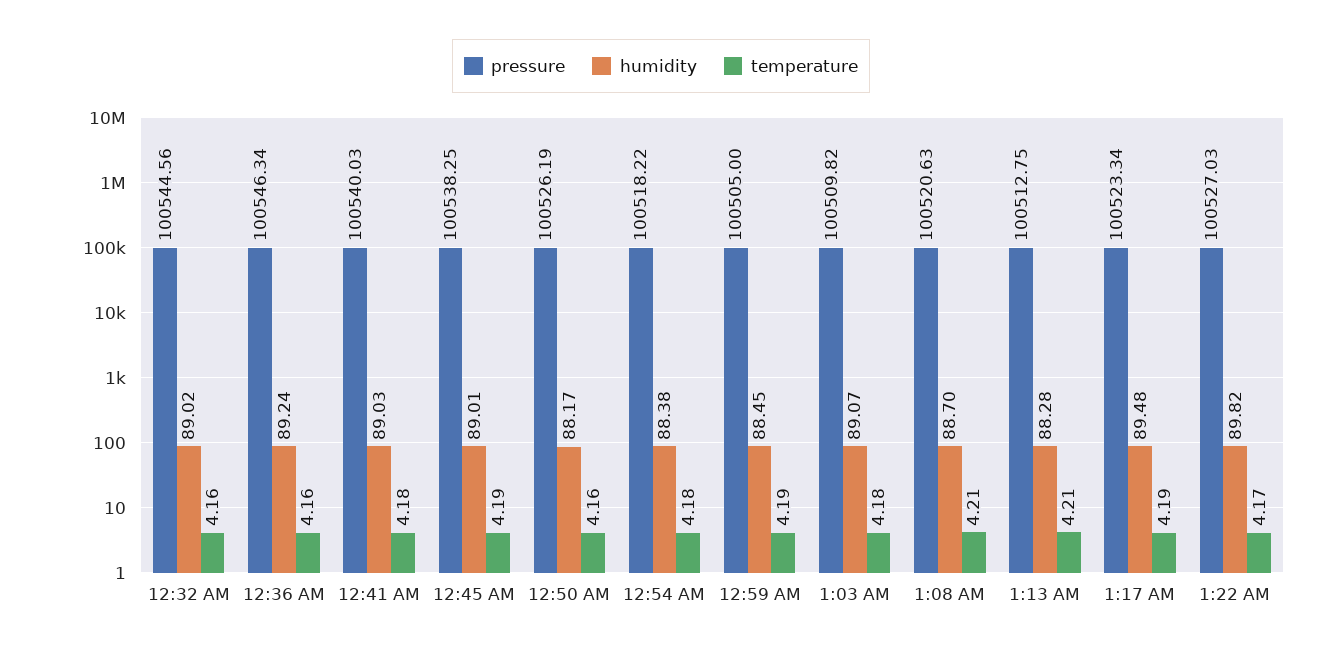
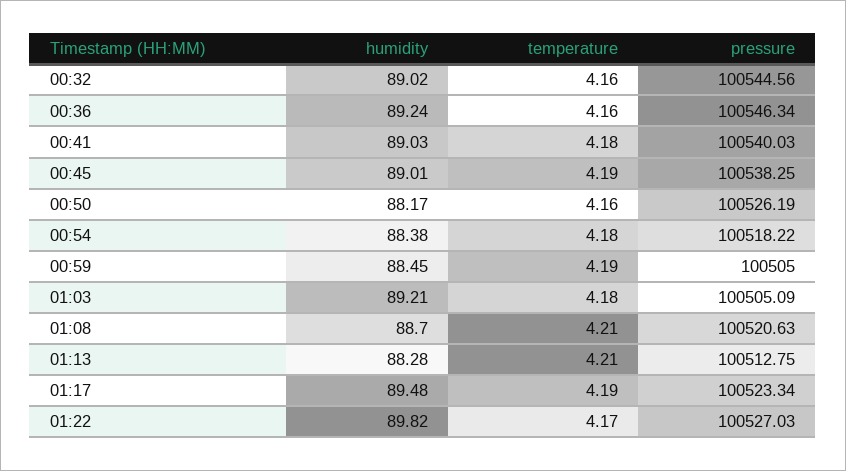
pressure, 1:03 AM: 100509.82 -> 100505.09
humidity, 1:03 AM: 89.07 -> 89.21

